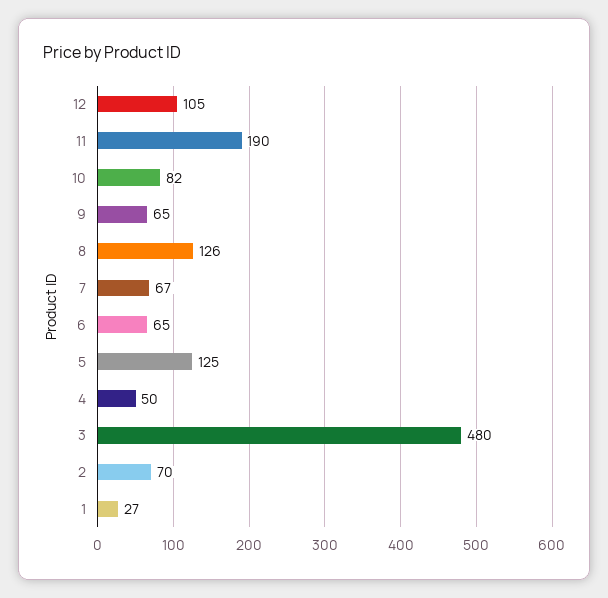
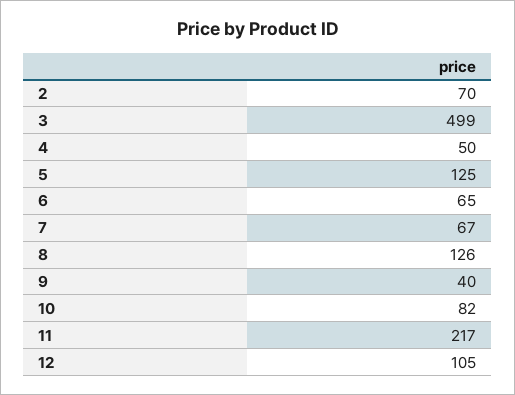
11: 190 -> 217
9: 65 -> 40
3: 480 -> 499
1: 27 -> none

